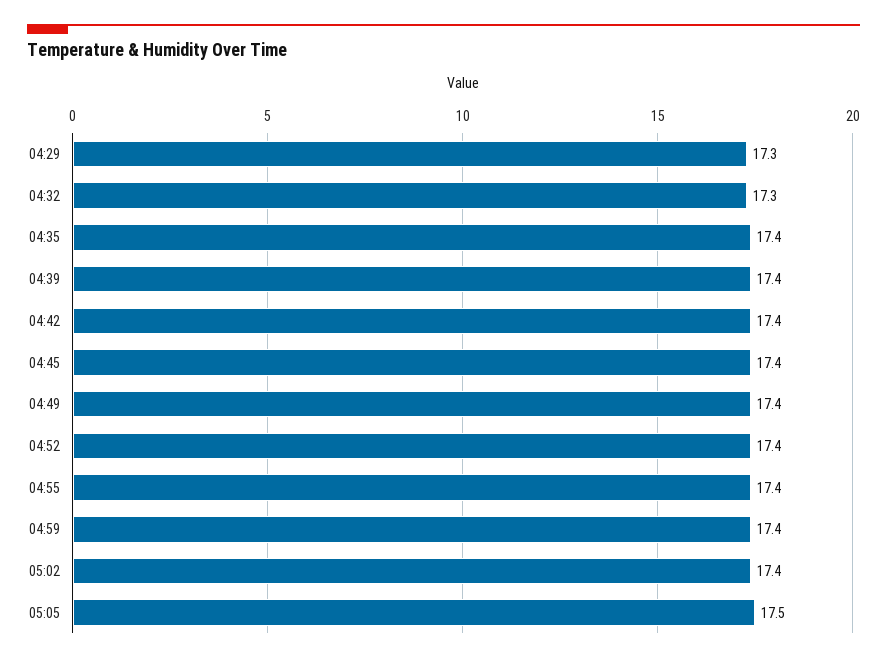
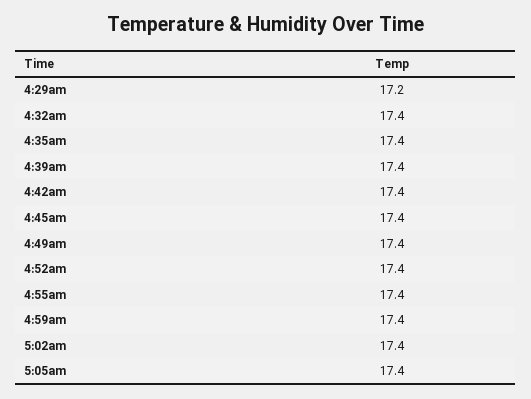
04:29: 17.3 -> 17.2
04:32: 17.3 -> 17.4
05:05: 17.5 -> 17.4

